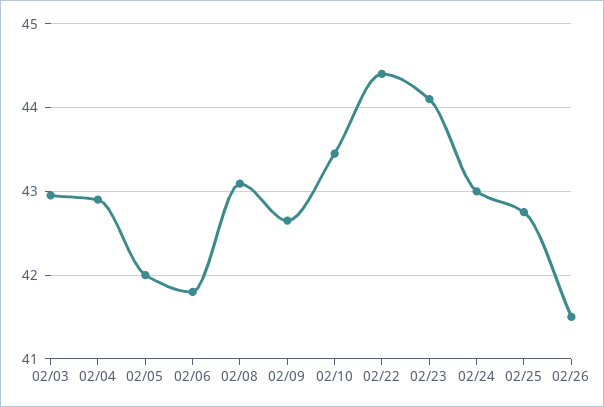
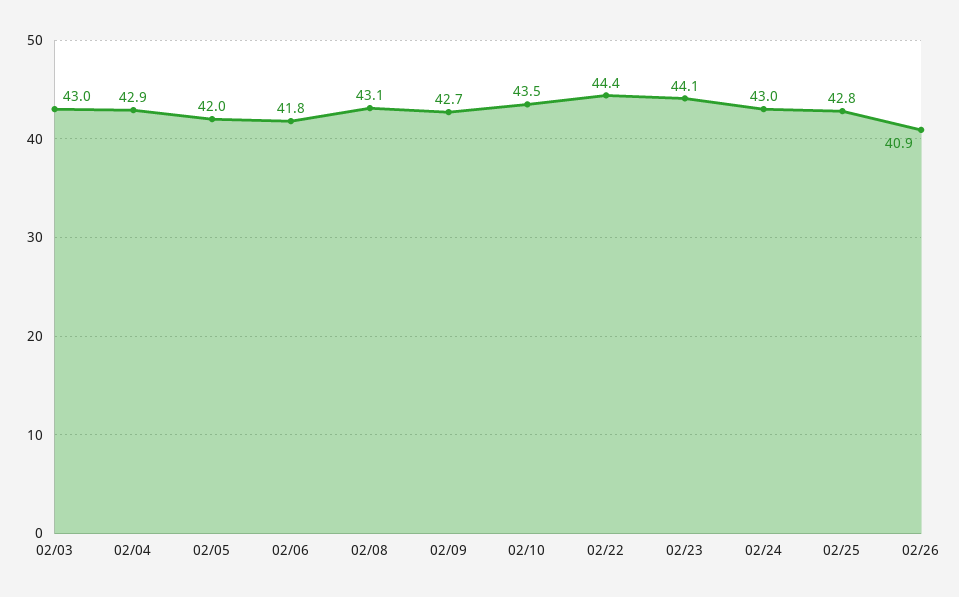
02/26: 41.5 -> 40.9

